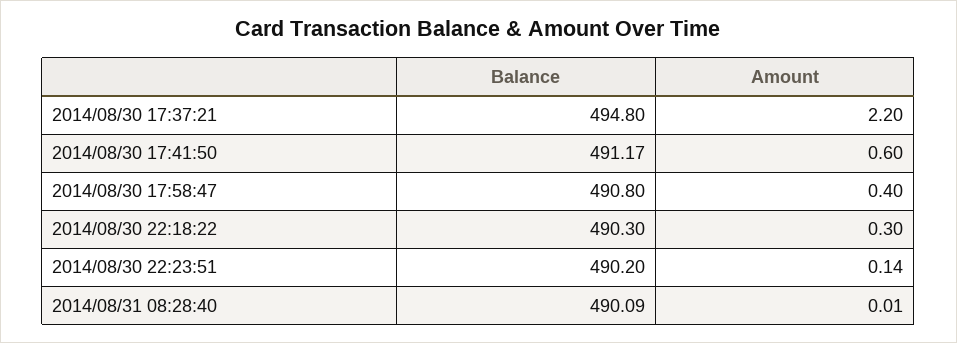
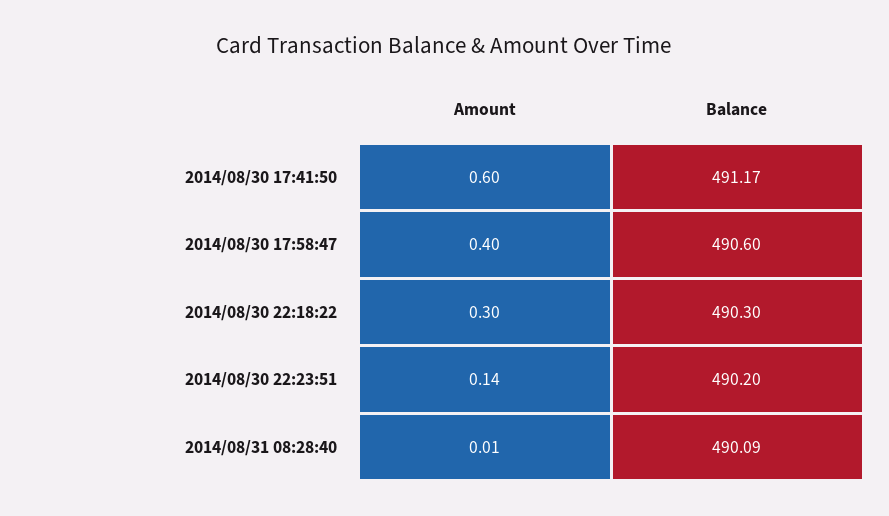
Balance, 2014/08/30 17:37:21: 494.8 -> none
Amount, 2014/08/30 17:37:21: 2.2 -> none
Balance, 2014/08/30 17:58:47: 490.8 -> 490.6

